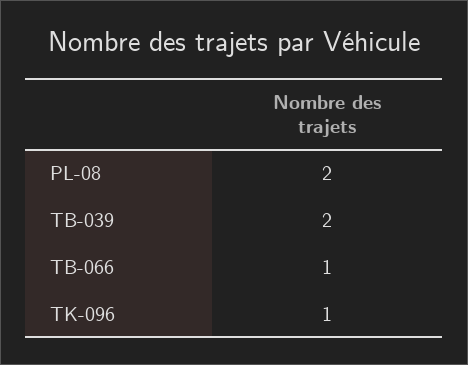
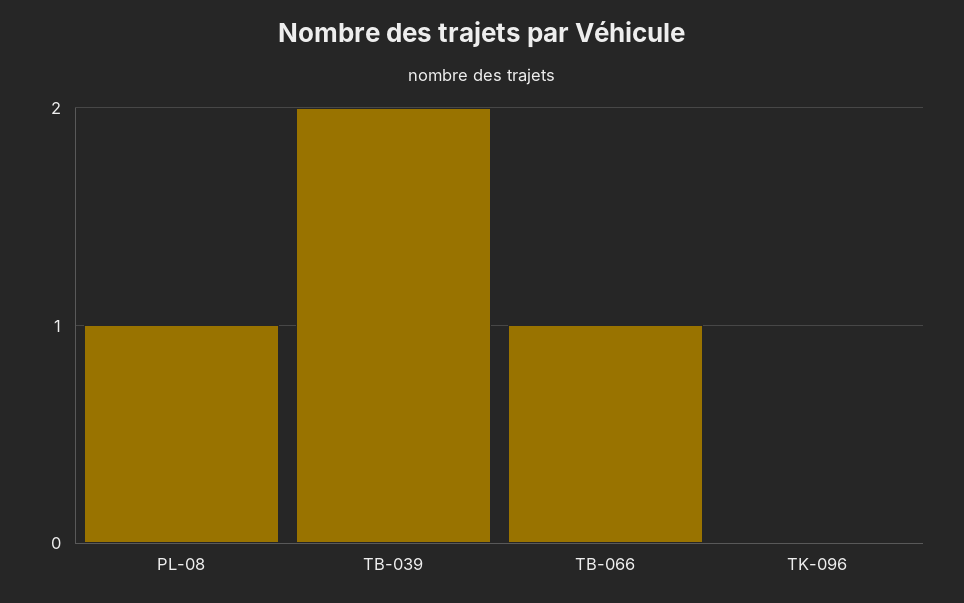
PL-08: 2 -> 1
TK-096: 1 -> 0

